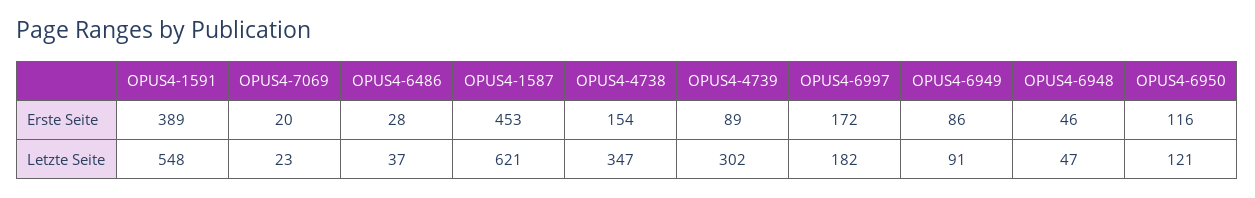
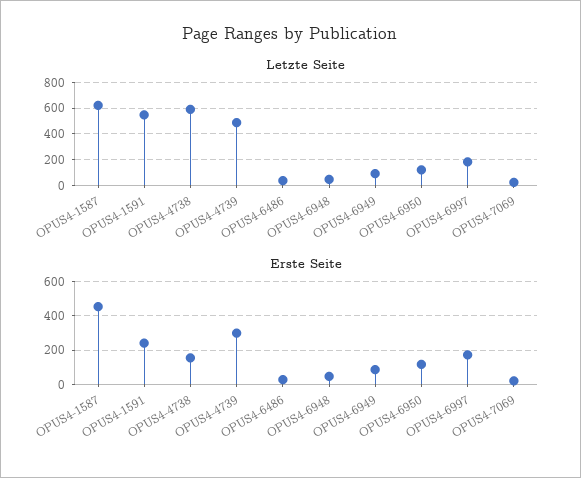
Erste Seite, OPUS4-1591: 389 -> 250
Erste Seite, OPUS4-4739: 89 -> 300
Letzte Seite, OPUS4-4738: 347 -> 600
Letzte Seite, OPUS4-4739: 302 -> 500

